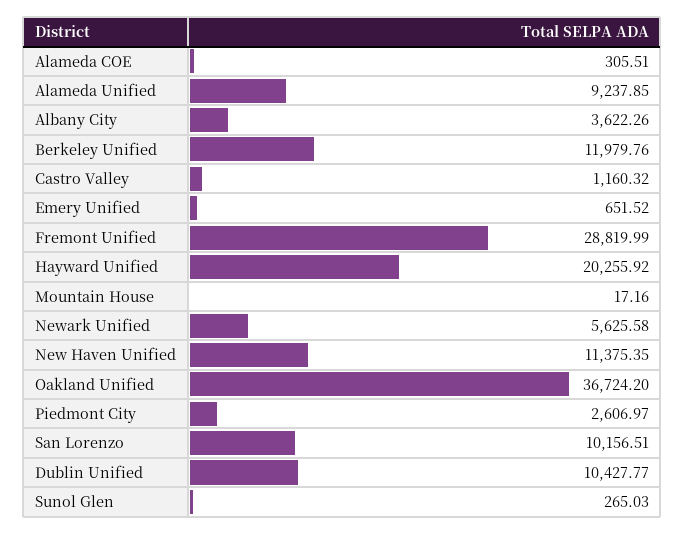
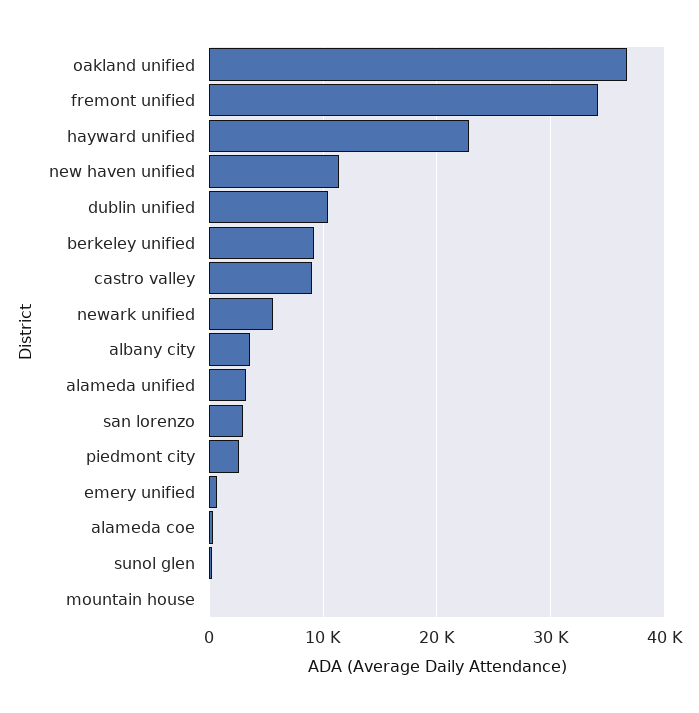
Alameda Unified: 9237.85 -> 3000
Berkeley Unified: 11979.76 -> 9000
Castro Valley: 1160.32 -> 9000
Fremont Unified: 28819.99 -> 34000
Hayward Unified: 20255.92 -> 23000
San Lorenzo: 10156.51 -> 3000

